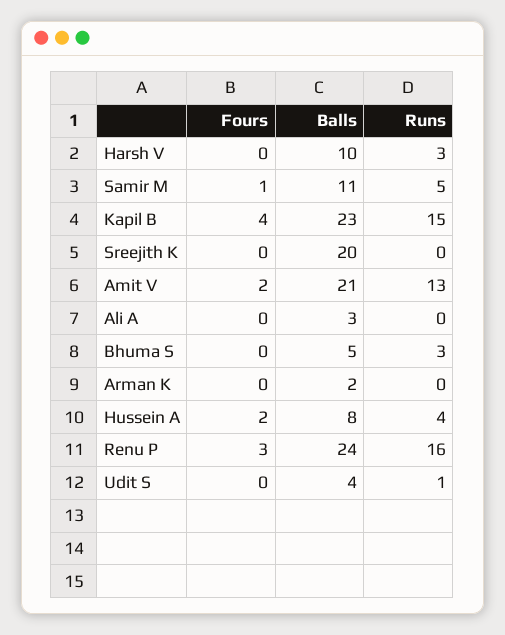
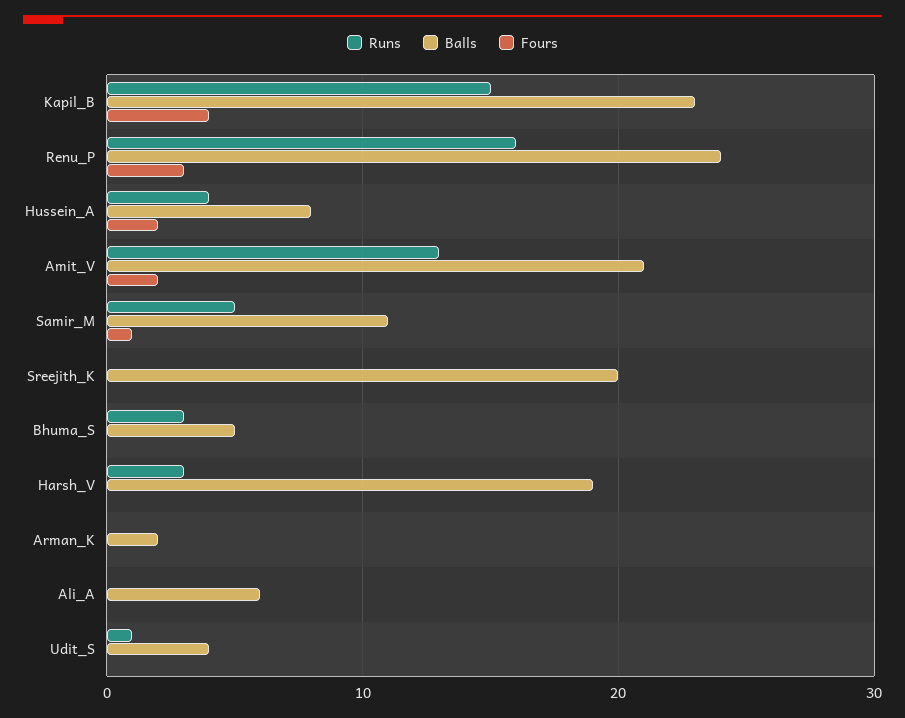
Balls, Harsh V: 10 -> 19
Balls, Ali A: 3 -> 6

